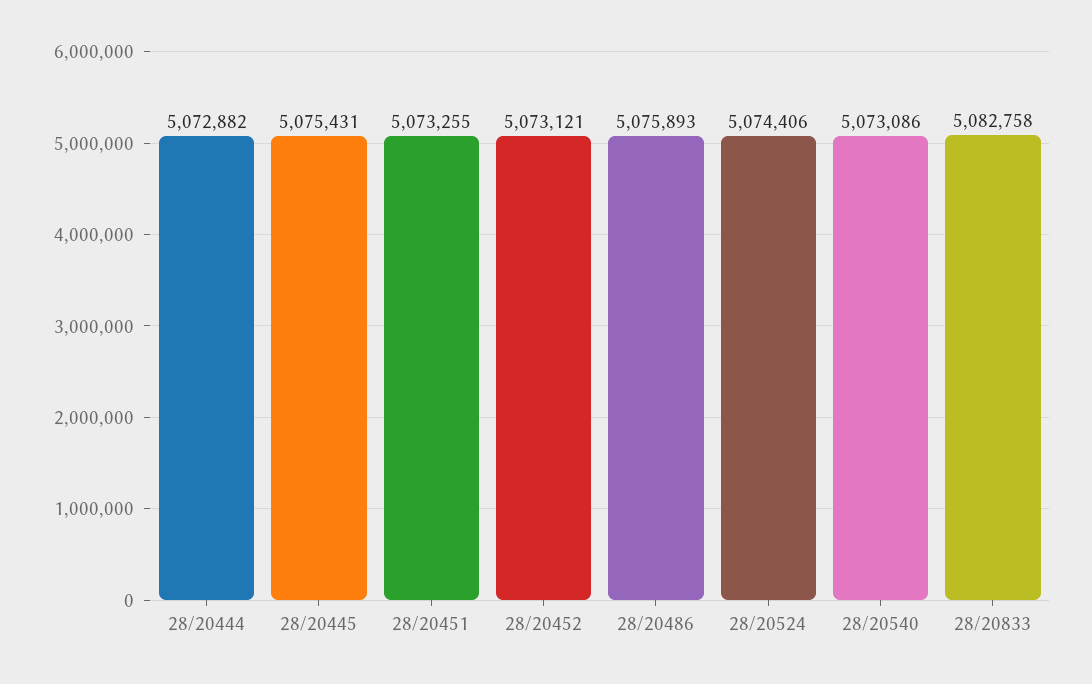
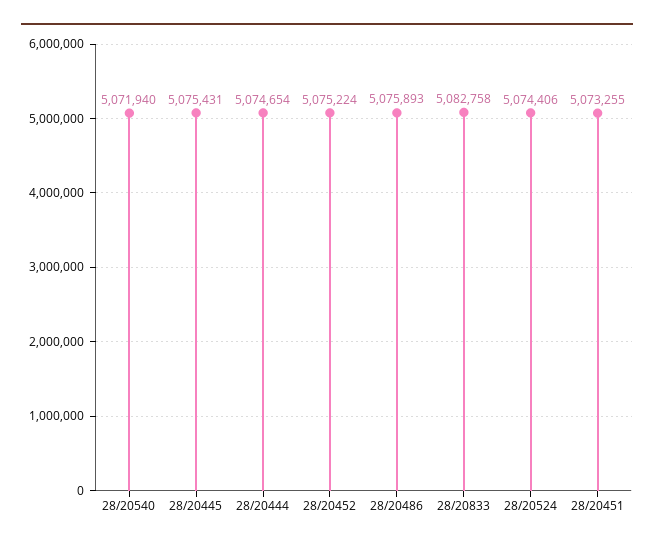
28/20444: 5072882 -> 5074654
28/20452: 5073121 -> 5075224
28/20540: 5073086 -> 5071940

